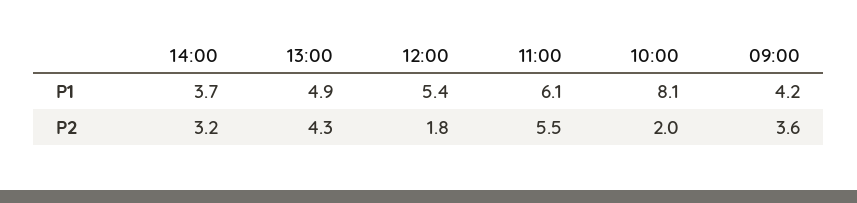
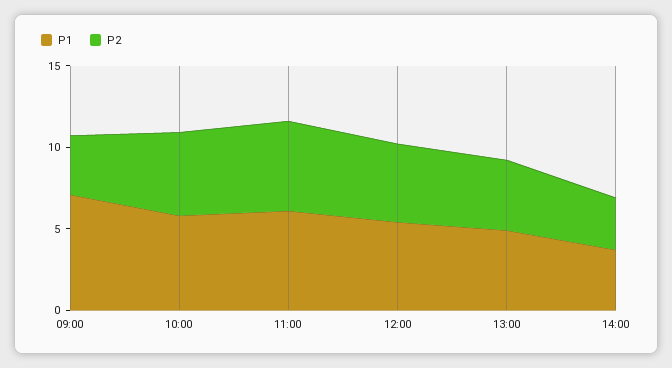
P1, 10:00: 8.1 -> 6
P1, 09:00: 4.2 -> 7
P2, 12:00: 1.8 -> 5
P2, 10:00: 2 -> 5

